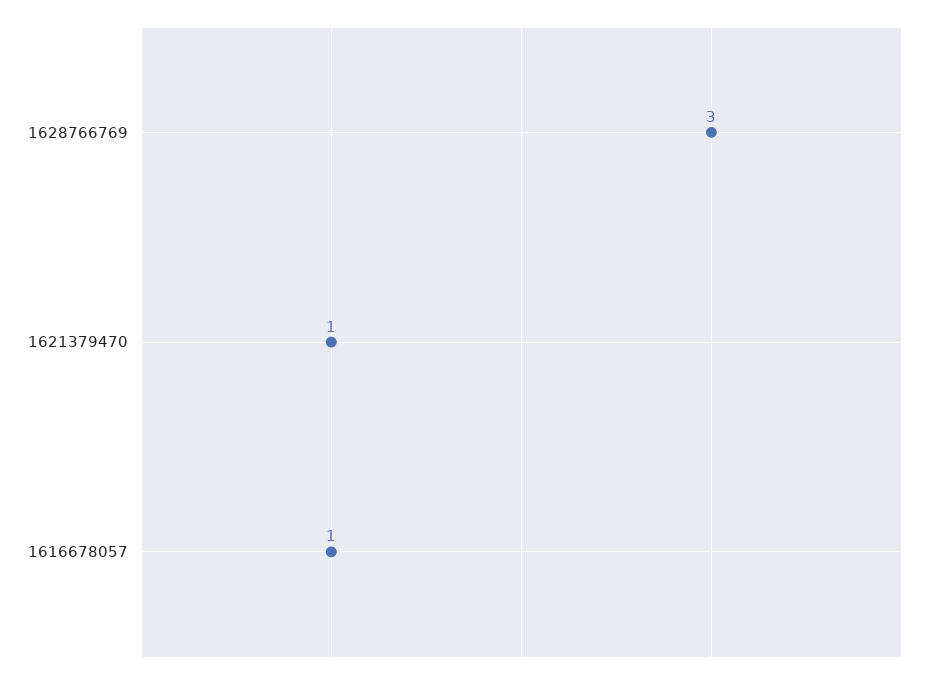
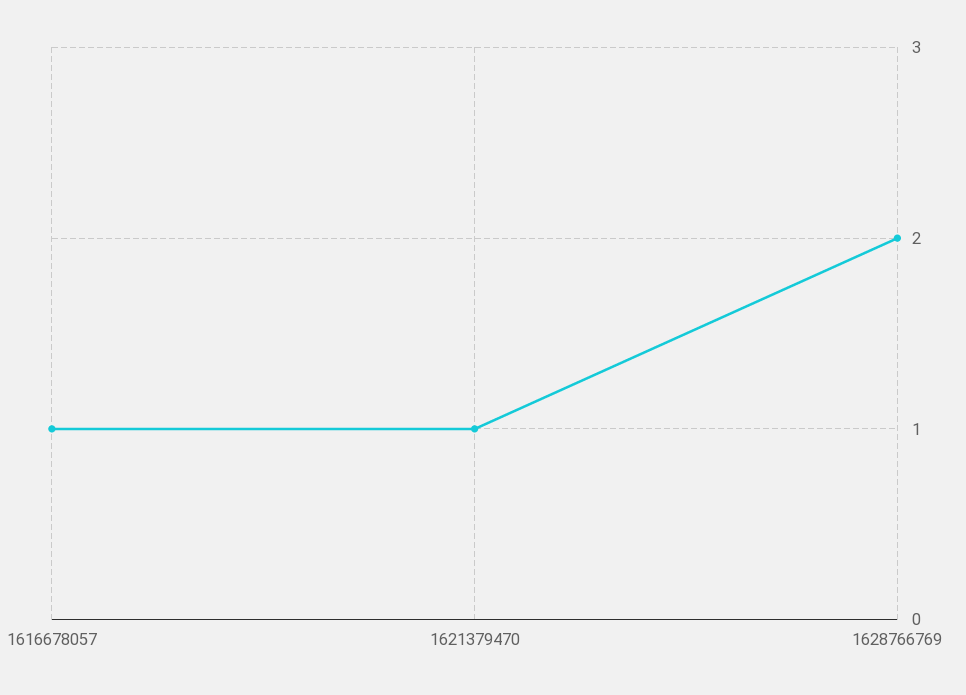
1628766769: 3 -> 2

